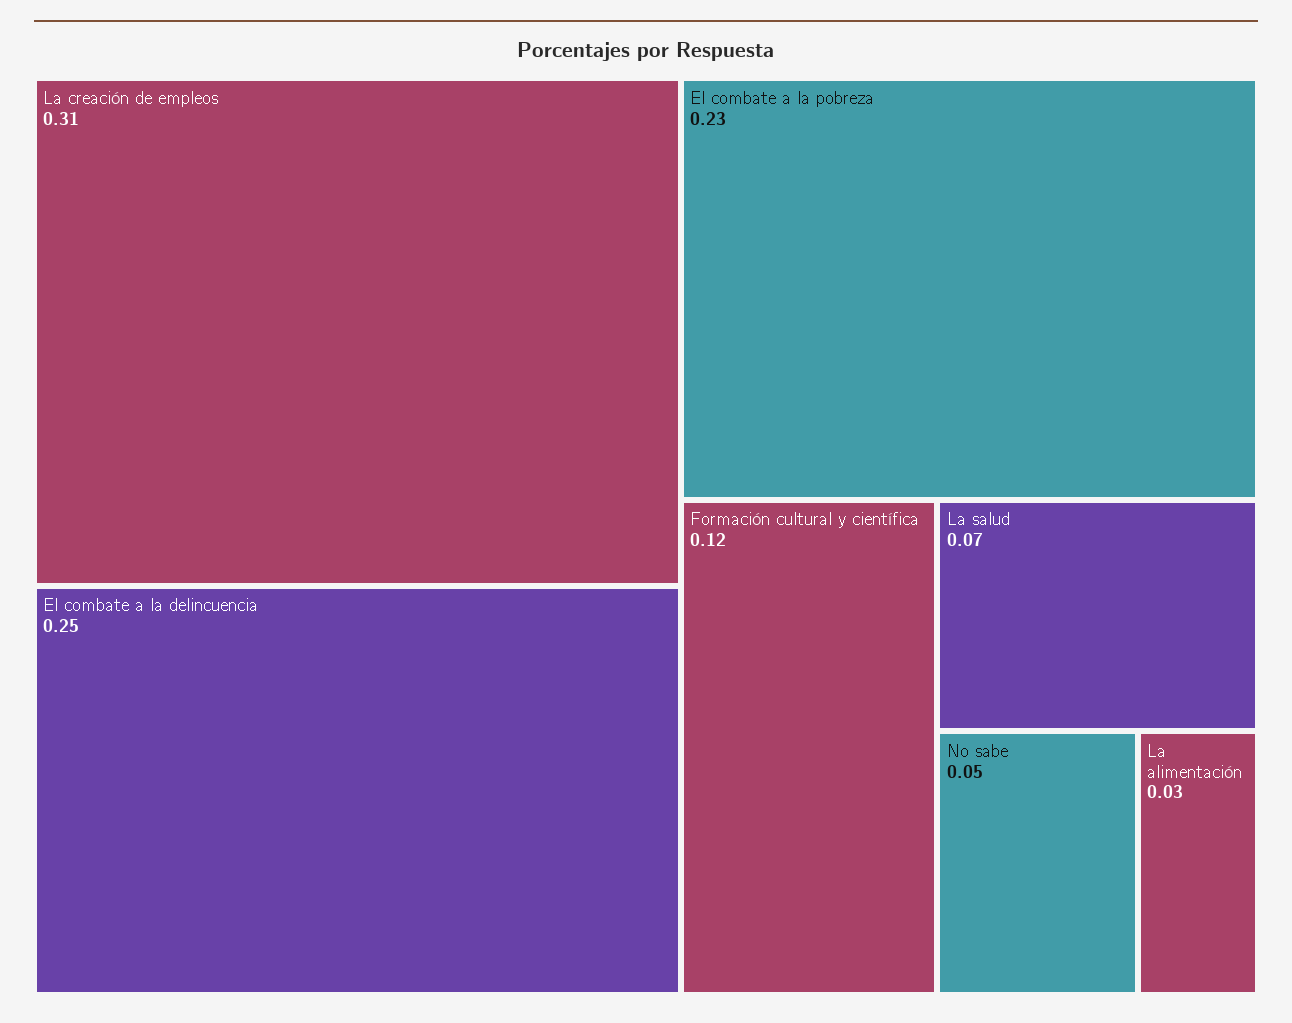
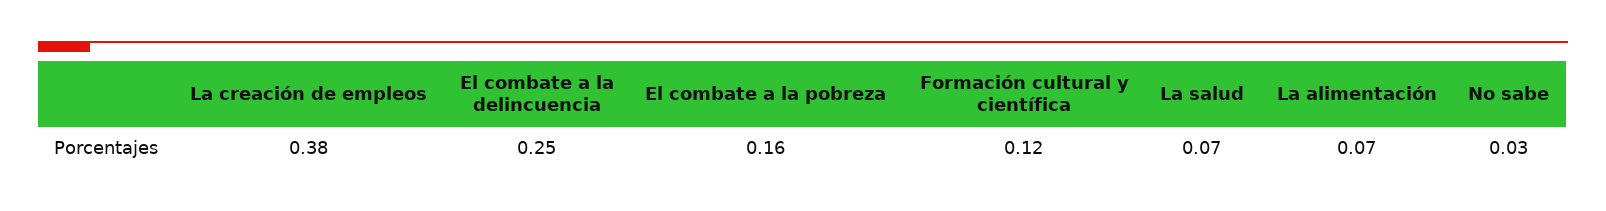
La creación de empleos: 0.31 -> 0.38
El combate a la pobreza: 0.23 -> 0.16
No sabe: 0.05 -> 0.03
La alimentación: 0.03 -> 0.07

